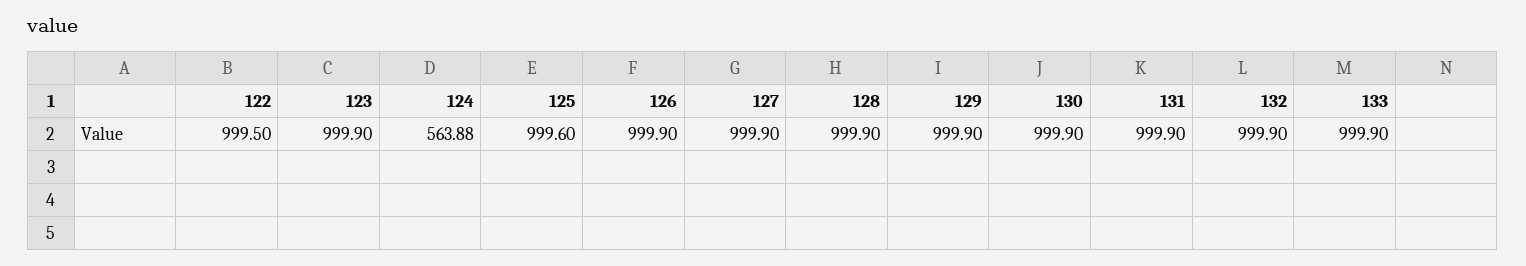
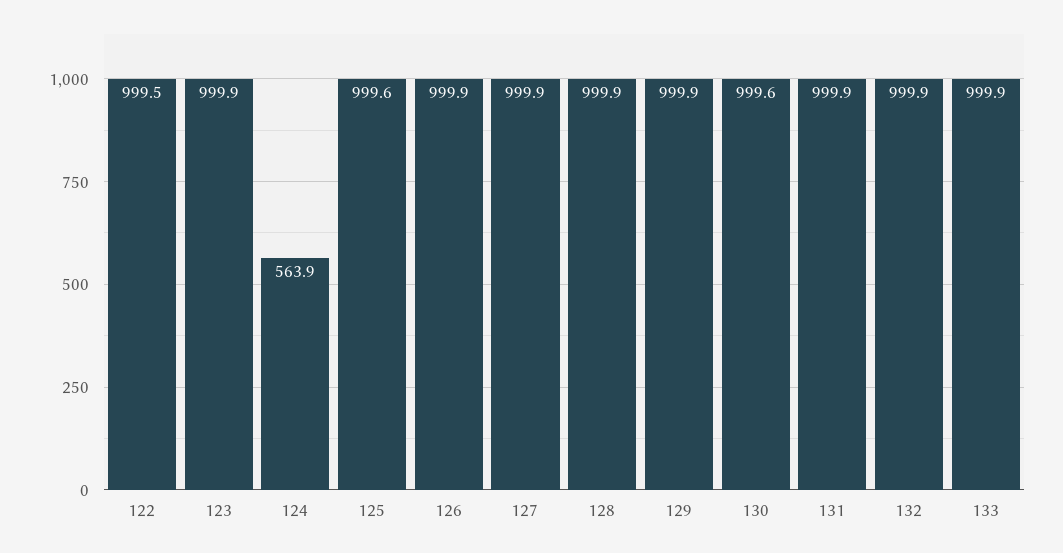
130: 999.9 -> 999.6

